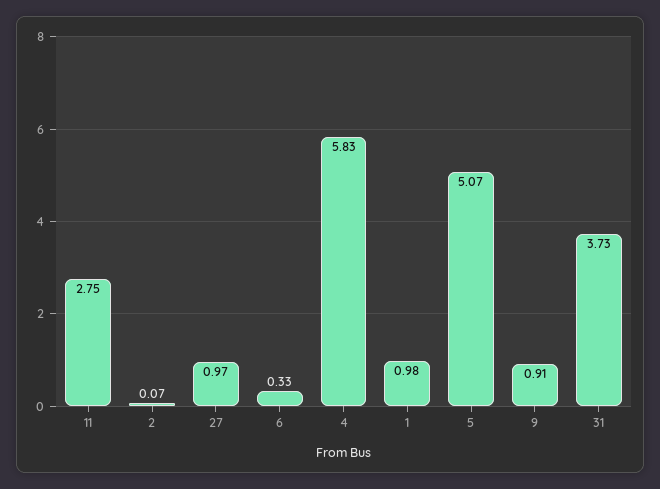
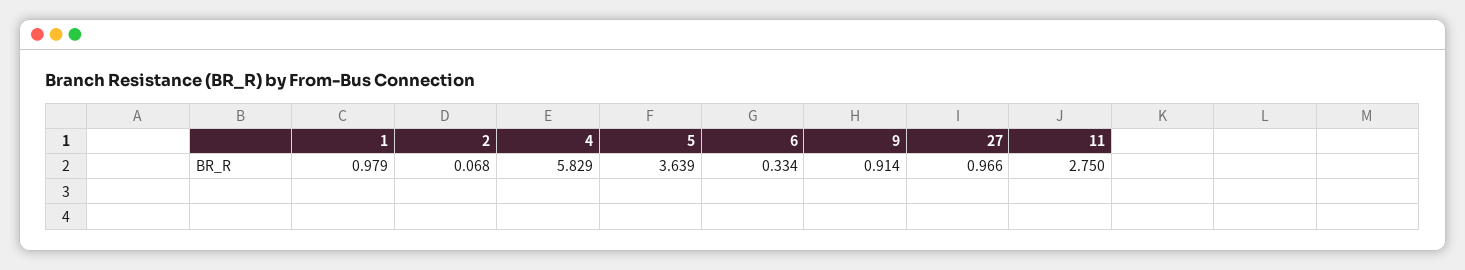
5: 5.07 -> 3.639
31: 3.73 -> none

